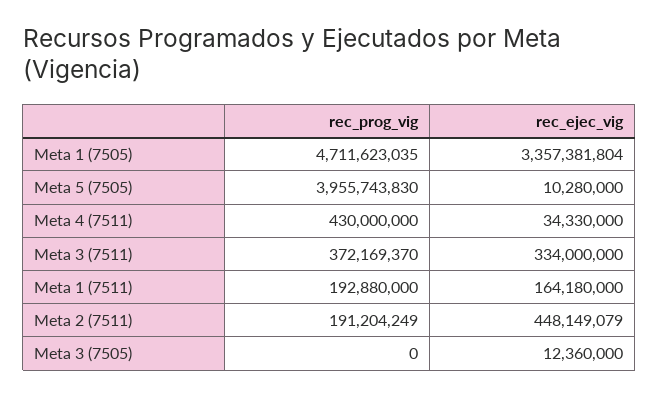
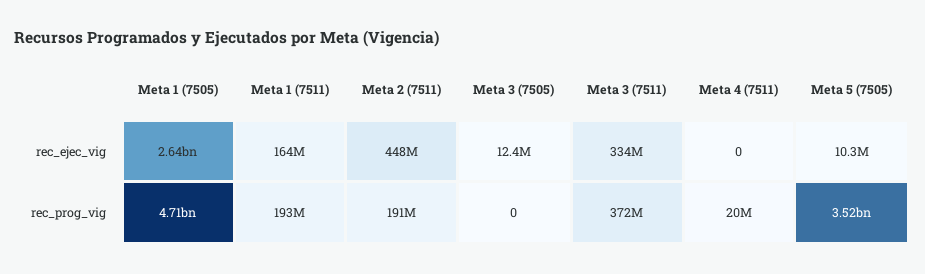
rec_ejec_vig, Meta 1 (7505): 3357381804 -> 2640000000
rec_prog_vig, Meta 5 (7505): 3955743830 -> 3520000000
rec_prog_vig, Meta 4 (7511): 430000000 -> 20000000
rec_ejec_vig, Meta 4 (7511): 34330000 -> 0

